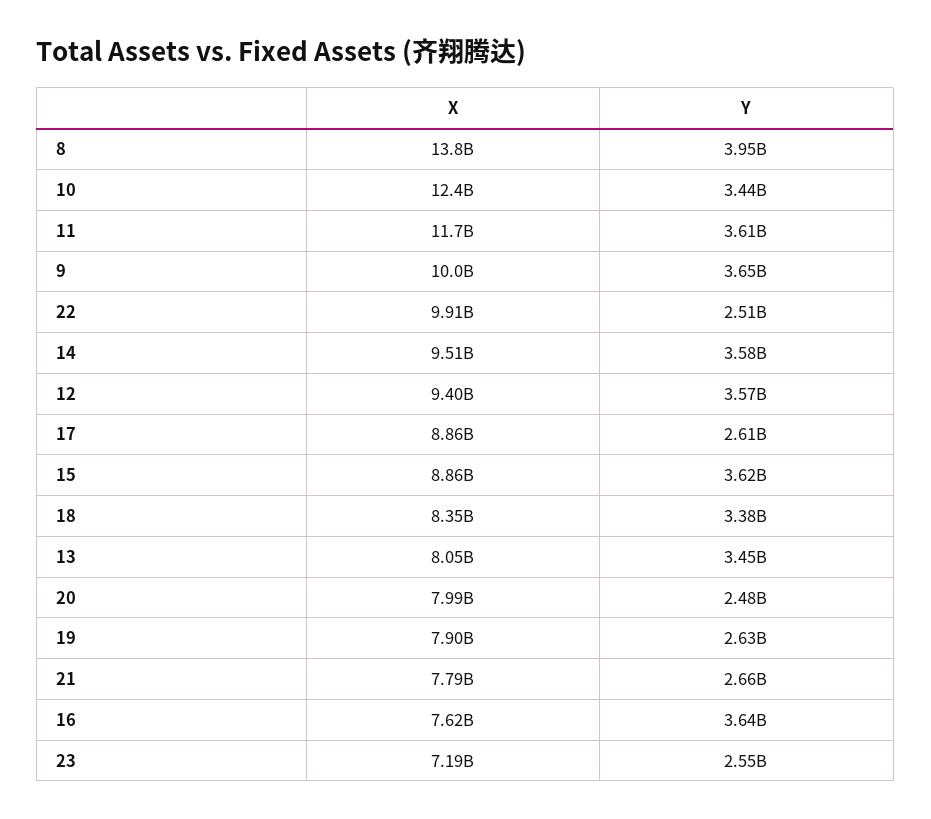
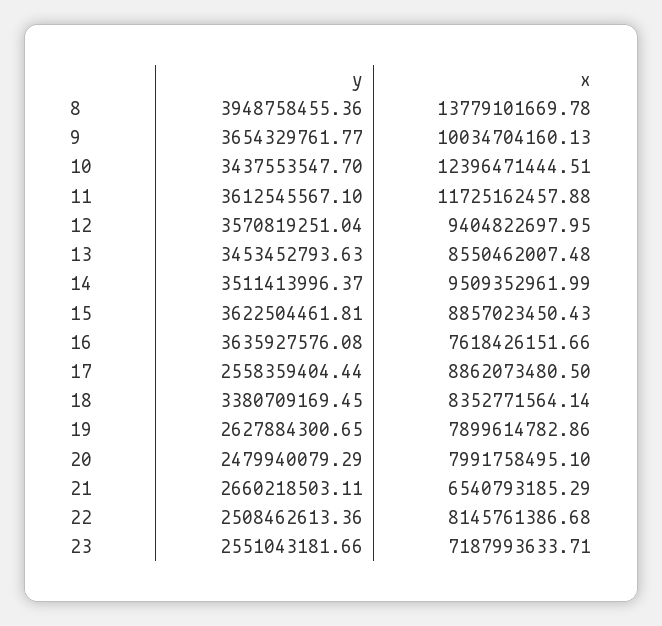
X, 22: 9910000000 -> 8145761386.68
Y, 14: 3580000000 -> 3511413996.37
Y, 17: 2610000000 -> 2558359404.44
X, 13: 8050000000 -> 8550462007.48
X, 21: 7790000000 -> 6540793185.29

